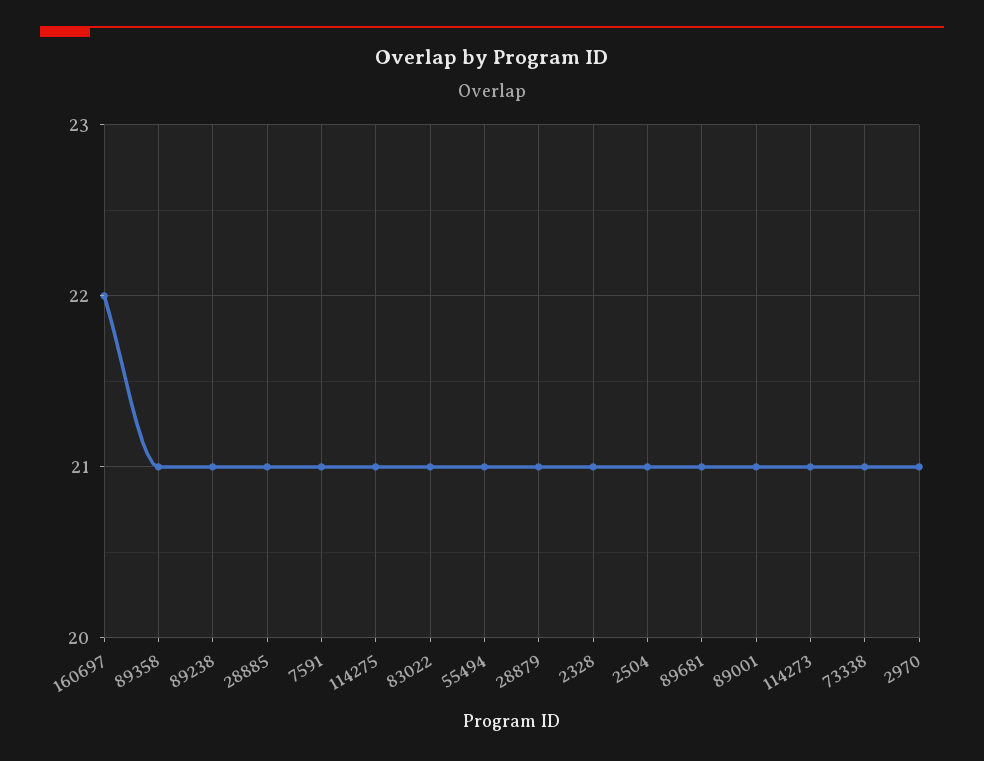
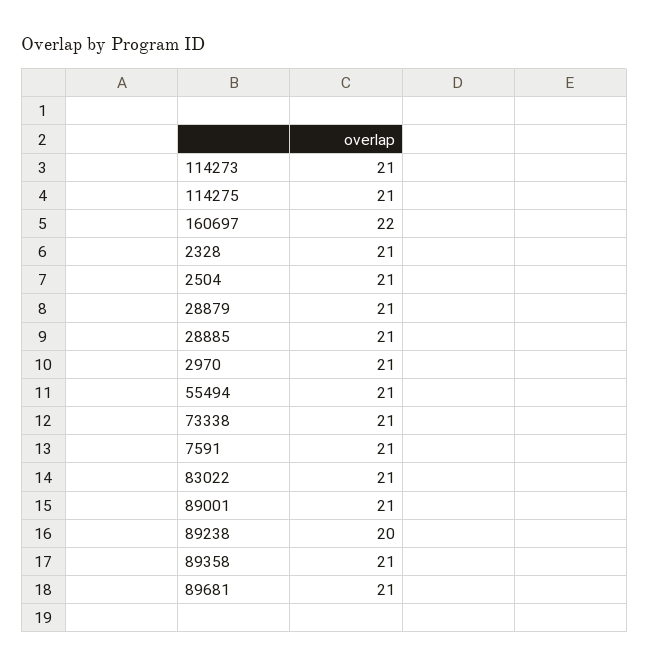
89238: 21 -> 20

